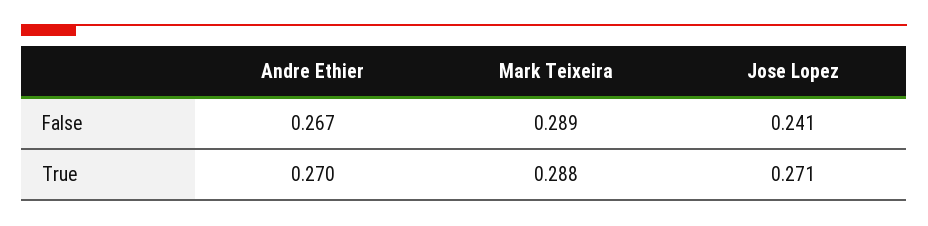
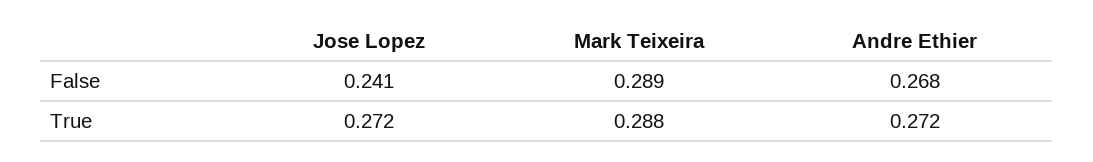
Andre Ethier, False: 0.267 -> 0.268
Andre Ethier, True: 0.27 -> 0.272
Jose Lopez, True: 0.271 -> 0.272

